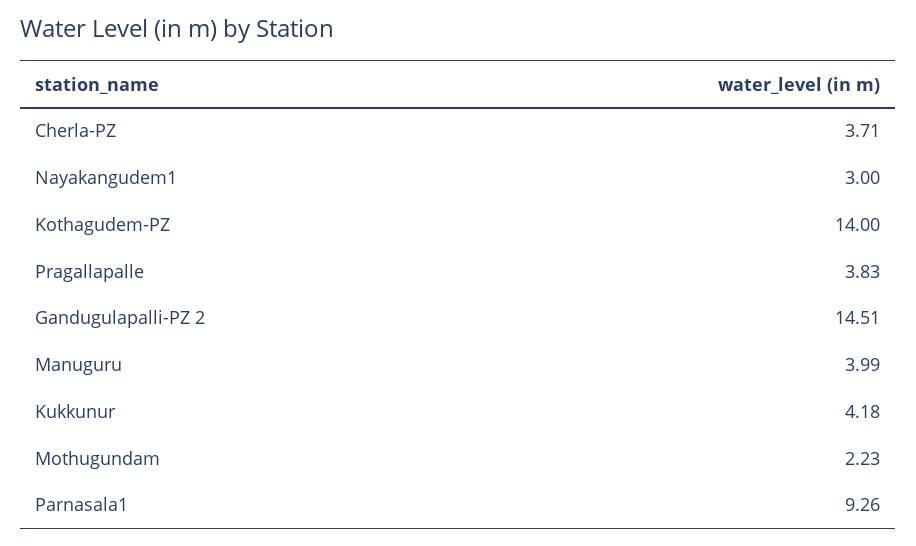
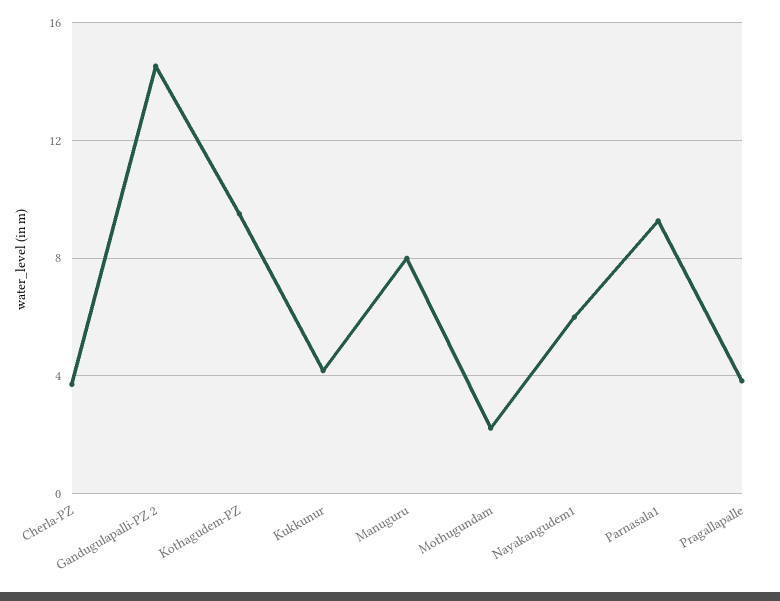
Nayakangudem1: 3 -> 6
Kothagudem-PZ: 14 -> 9.5
Manuguru: 3.99 -> 8

